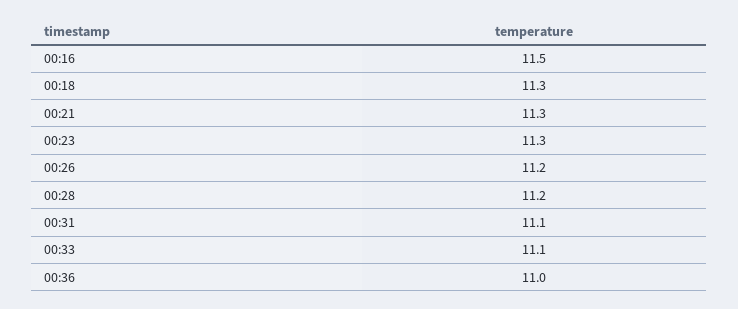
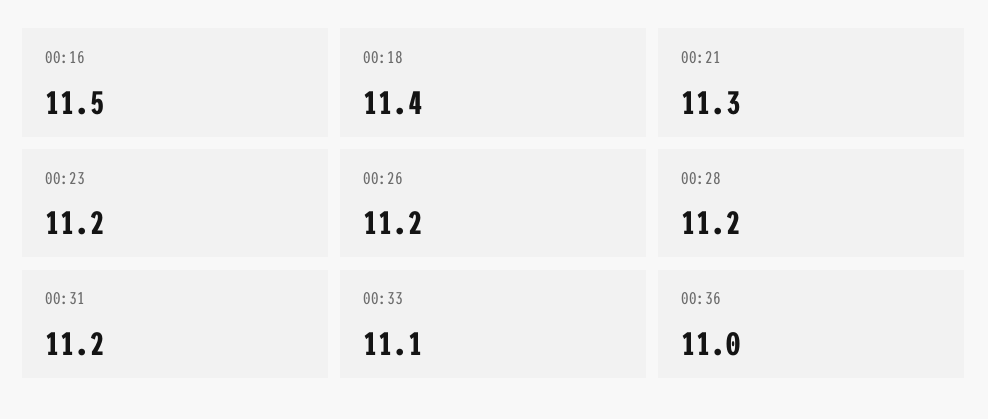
00:18: 11.3 -> 11.4
00:23: 11.3 -> 11.2
00:31: 11.1 -> 11.2

